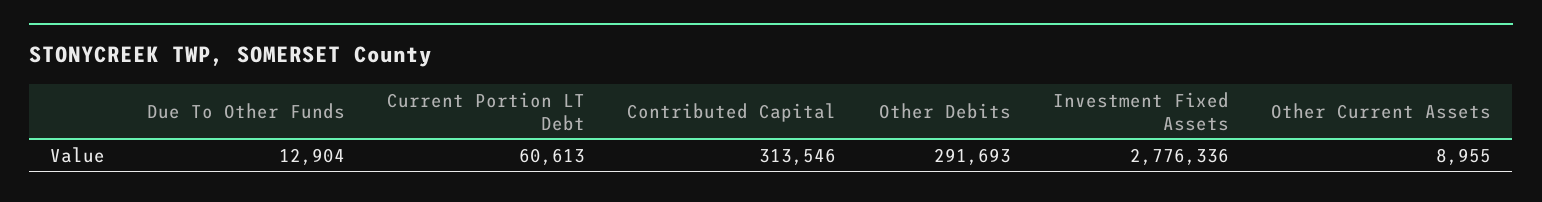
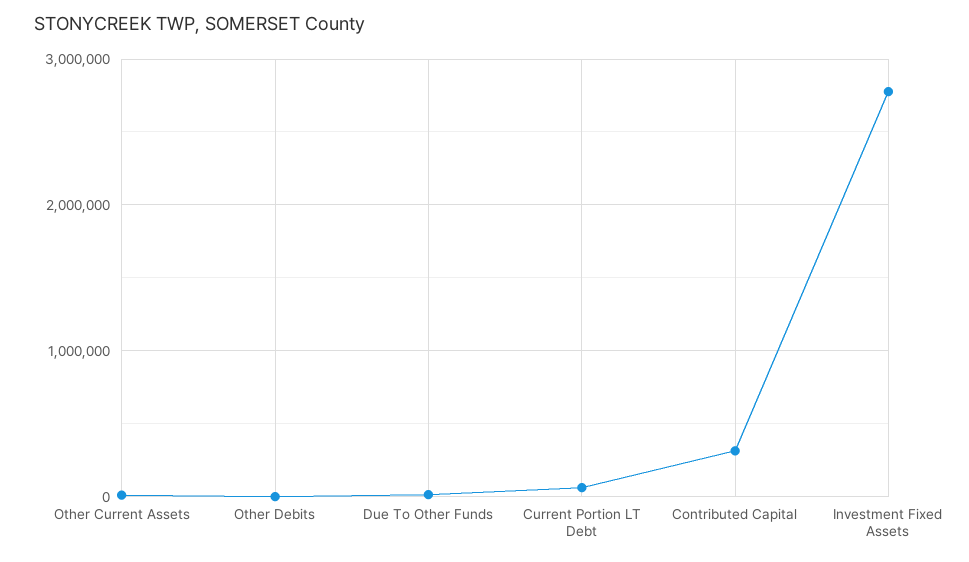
Other Debits: 291693 -> 0

